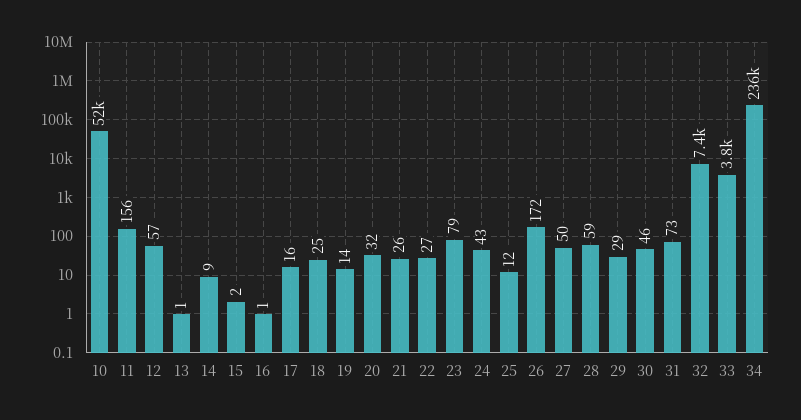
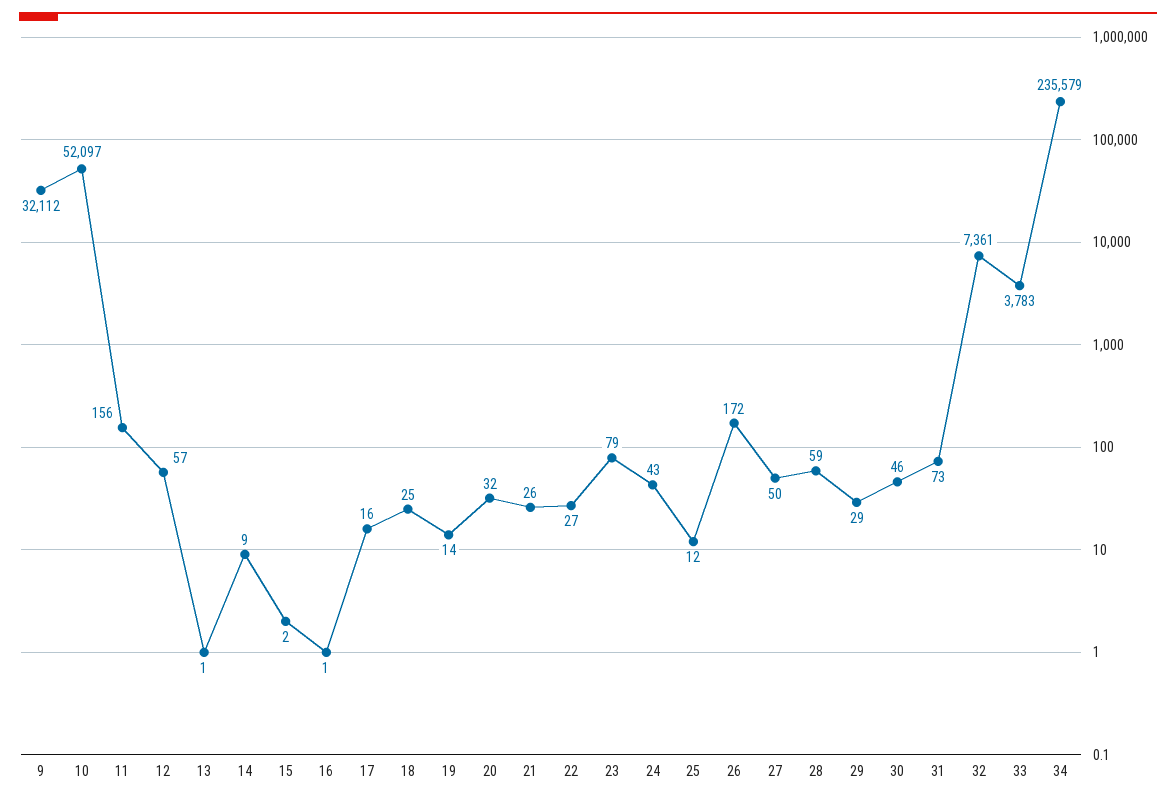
9: none -> 32112

